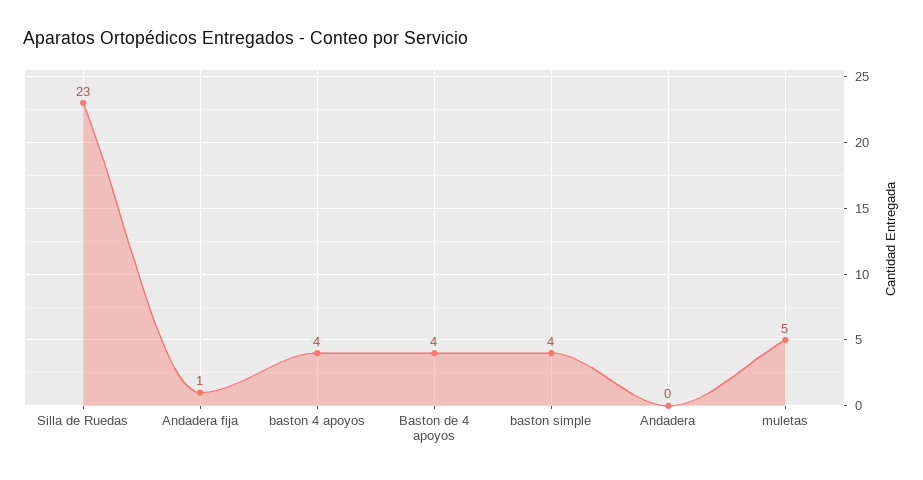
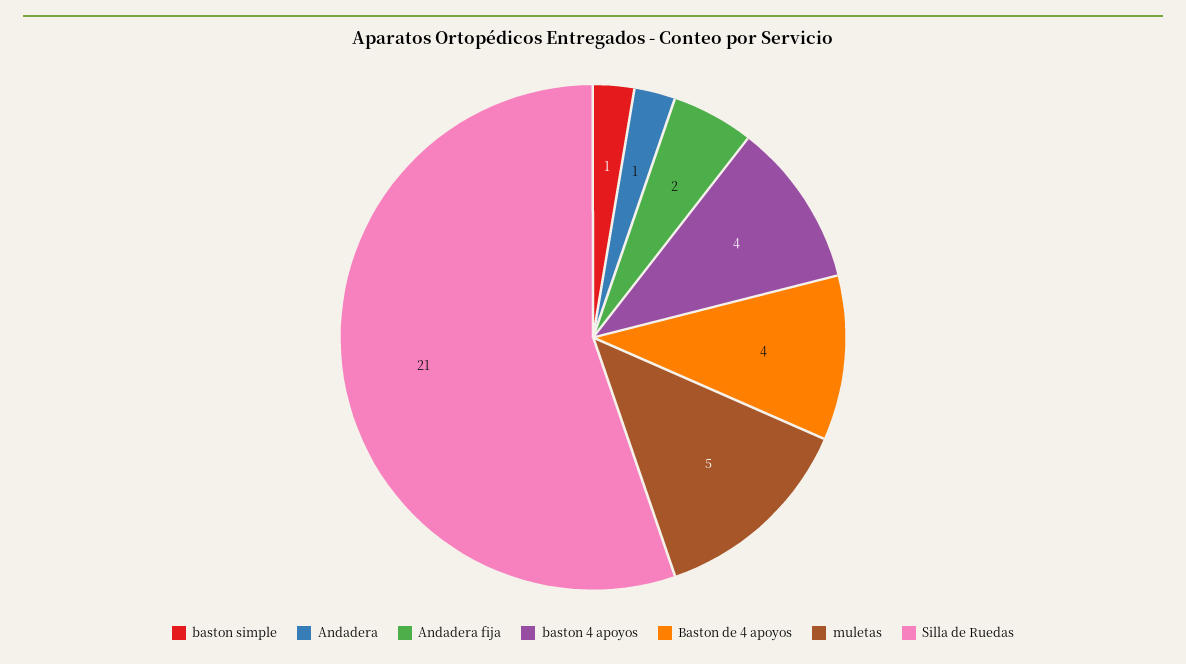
Silla de Ruedas: 23 -> 21
Andadera fija: 1 -> 2
baston simple: 4 -> 1
Andadera: 0 -> 1

